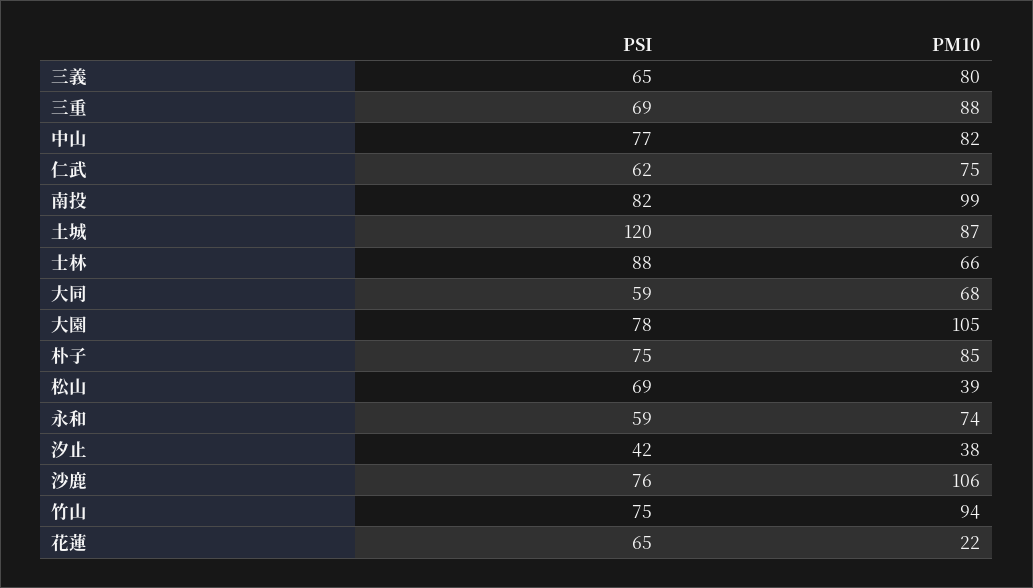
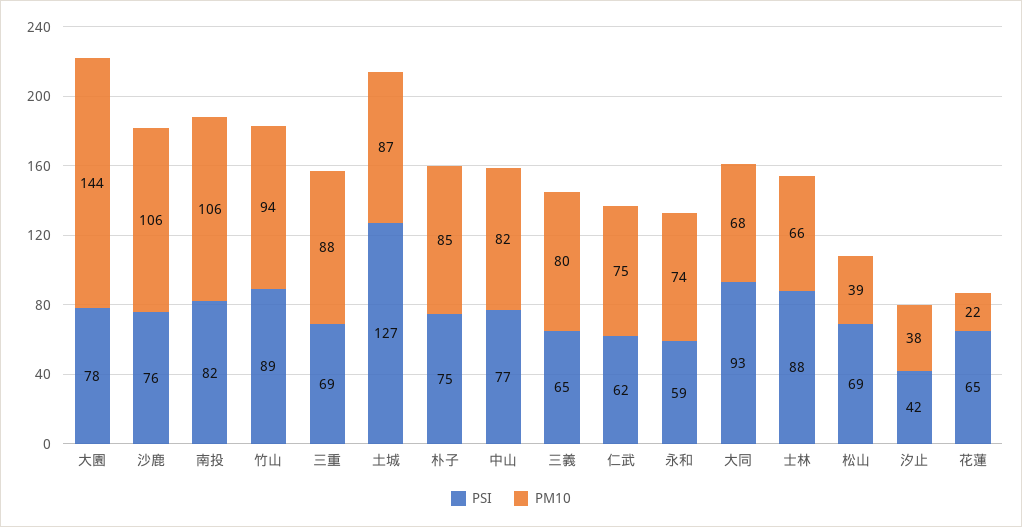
PM10, 南投: 99 -> 106
PSI, 土城: 120 -> 127
PSI, 大同: 59 -> 93
PM10, 大園: 105 -> 144
PSI, 竹山: 75 -> 89

